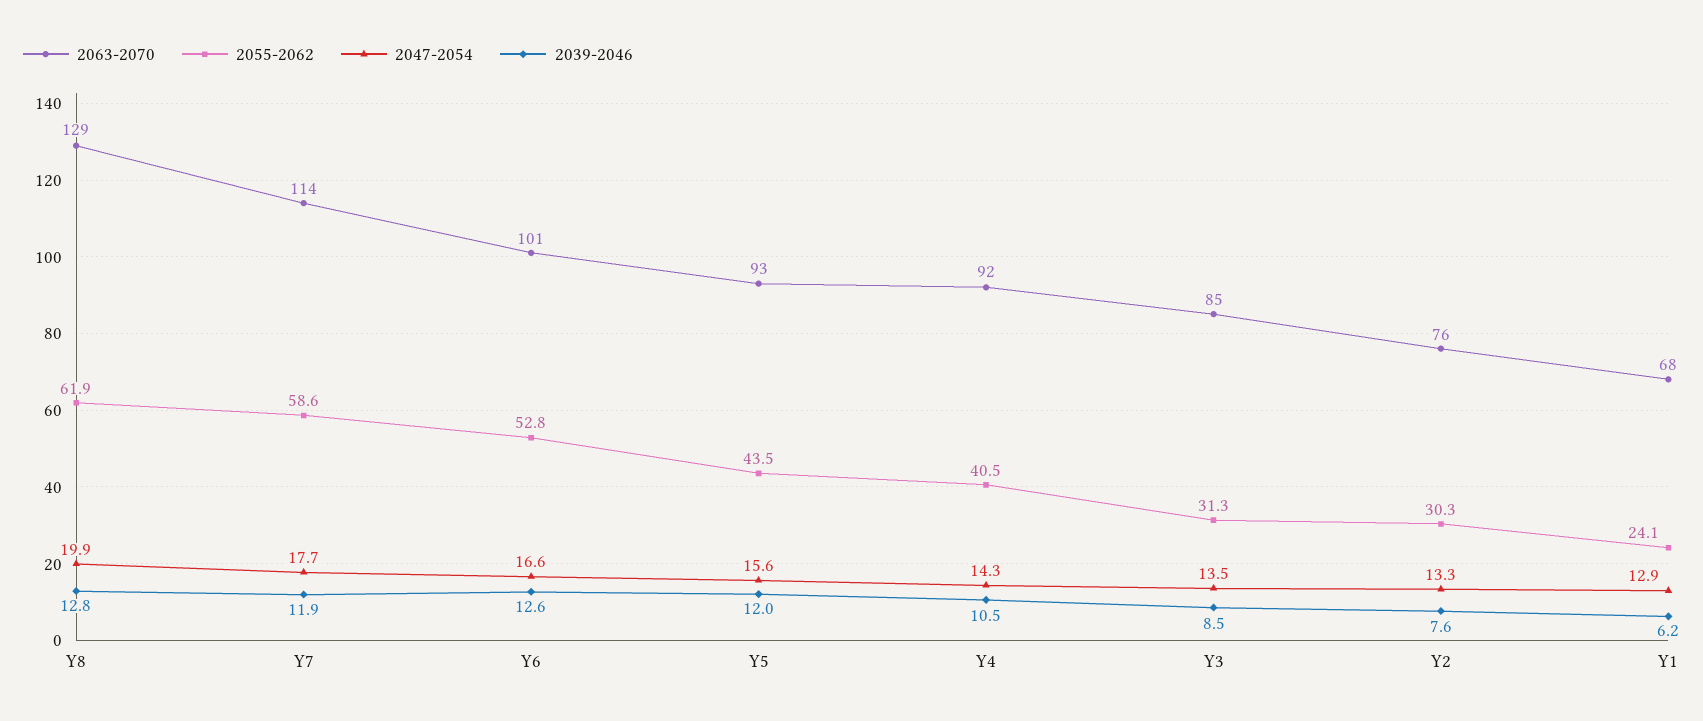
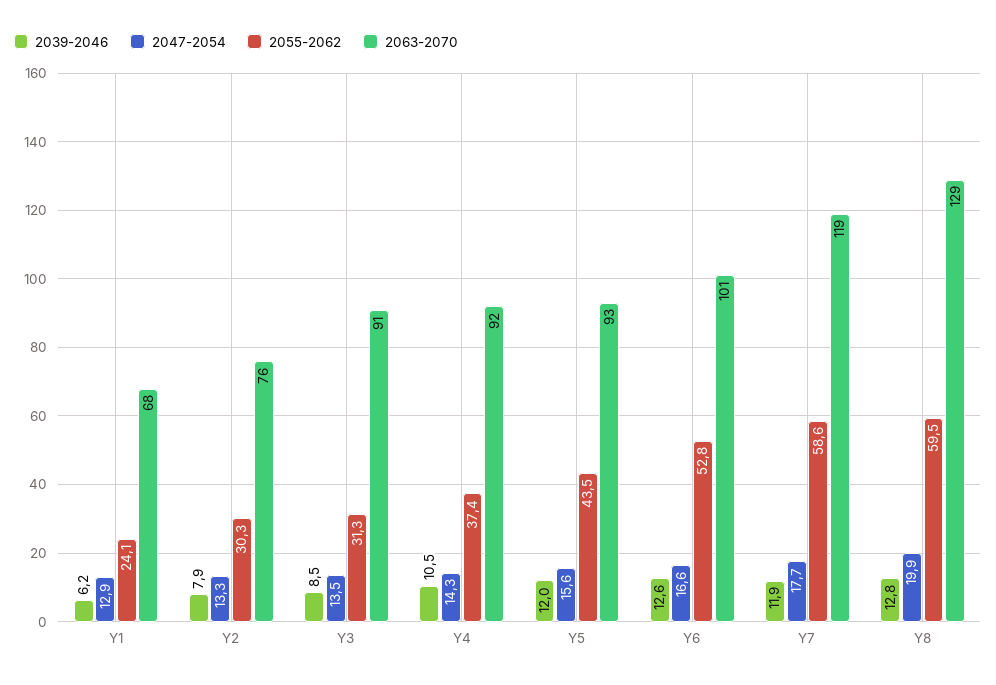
2055-2062, Y8: 61.9 -> 59.5
2063-2070, Y7: 114 -> 119
2055-2062, Y4: 40.5 -> 37.4
2063-2070, Y3: 85 -> 91
2039-2046, Y2: 7.6 -> 7.9

